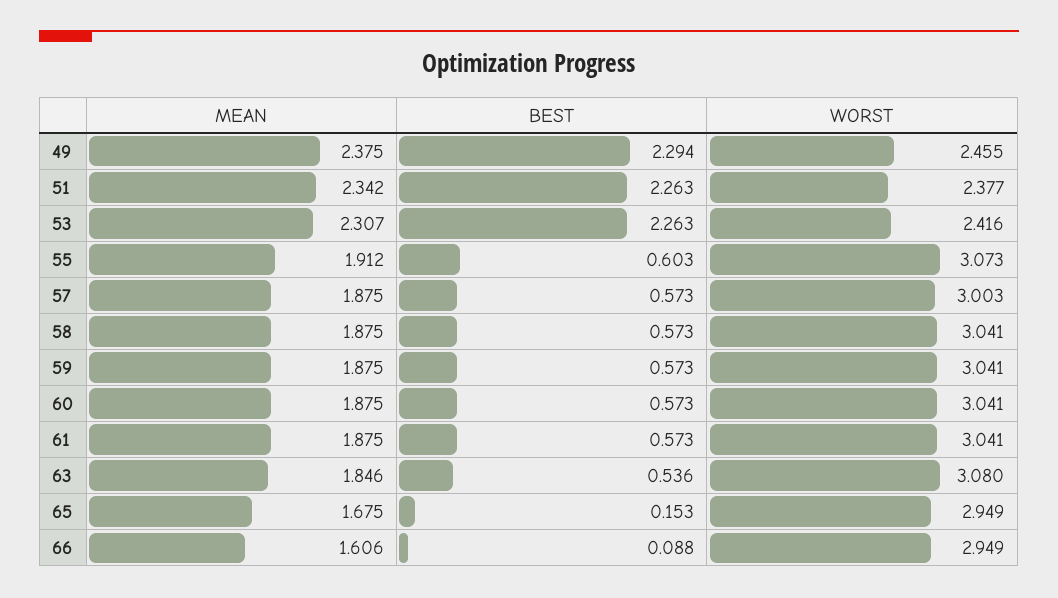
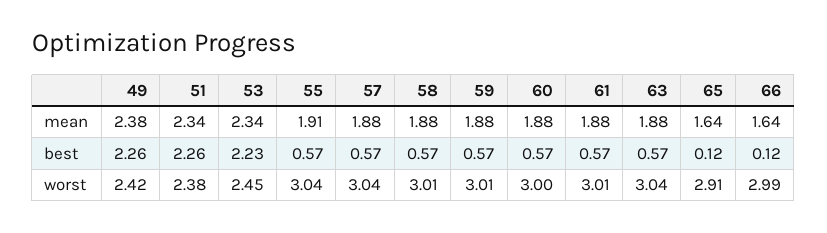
BEST, 49: 2.294 -> 2.26
WORST, 49: 2.455 -> 2.42
MEAN, 53: 2.307 -> 2.34
BEST, 53: 2.263 -> 2.23
WORST, 53: 2.416 -> 2.45
BEST, 55: 0.603 -> 0.57
WORST, 55: 3.073 -> 3.04
WORST, 57: 3.003 -> 3.04
WORST, 58: 3.041 -> 3.01
WORST, 59: 3.041 -> 3.01
WORST, 60: 3.041 -> 3
WORST, 61: 3.041 -> 3.01
MEAN, 63: 1.846 -> 1.88
BEST, 63: 0.536 -> 0.57
WORST, 63: 3.08 -> 3.04
MEAN, 65: 1.675 -> 1.64
BEST, 65: 0.153 -> 0.12
WORST, 65: 2.949 -> 2.91
MEAN, 66: 1.606 -> 1.64
BEST, 66: 0.088 -> 0.12
WORST, 66: 2.949 -> 2.99

